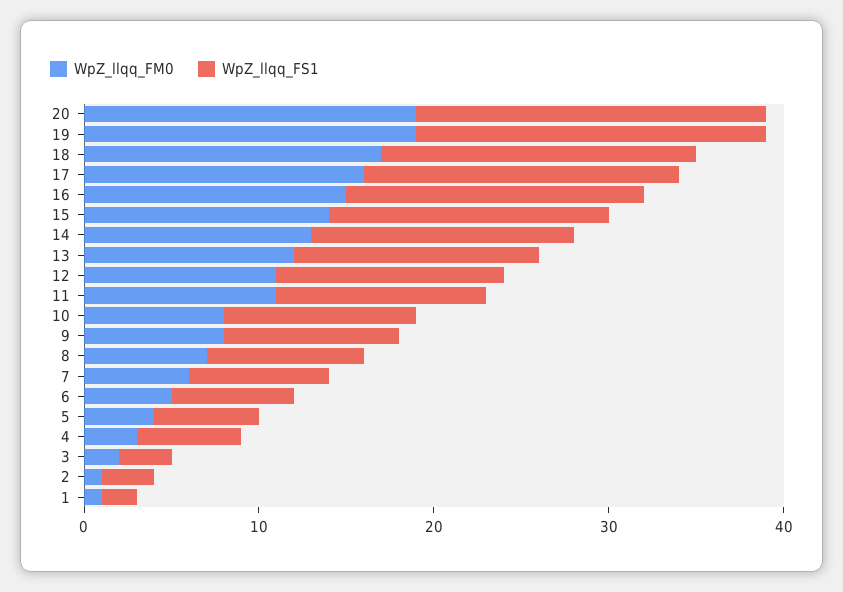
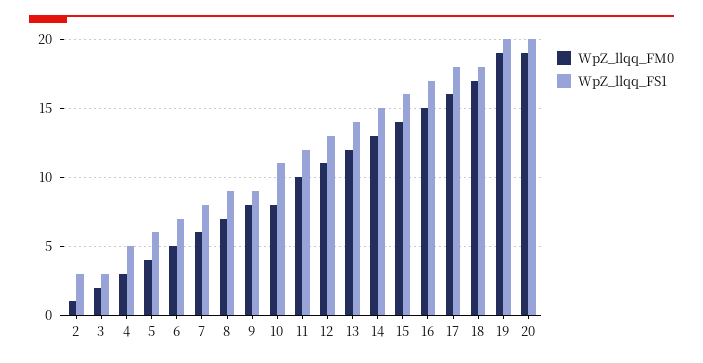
WpZ_llqq_FM0, 11: 11 -> 10
WpZ_llqq_FS1, 9: 10 -> 9
WpZ_llqq_FS1, 4: 6 -> 5
WpZ_llqq_FM0, 1: 1 -> none
WpZ_llqq_FS1, 1: 2 -> none

